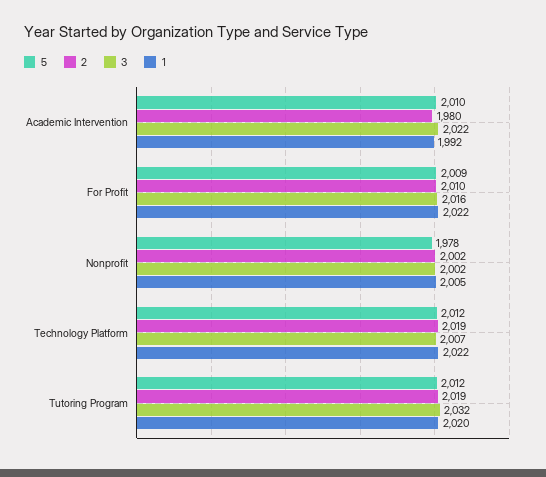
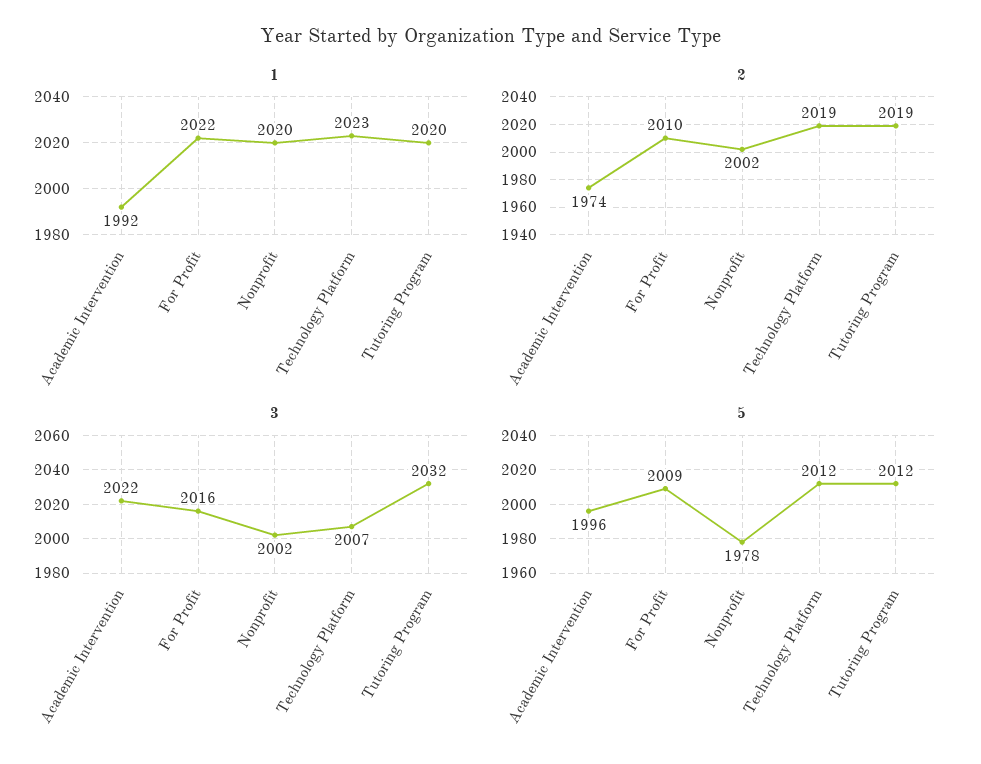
5, Academic Intervention: 2010 -> 1996
2, Academic Intervention: 1980 -> 1974
1, Nonprofit: 2005 -> 2020
1, Technology Platform: 2022 -> 2023

